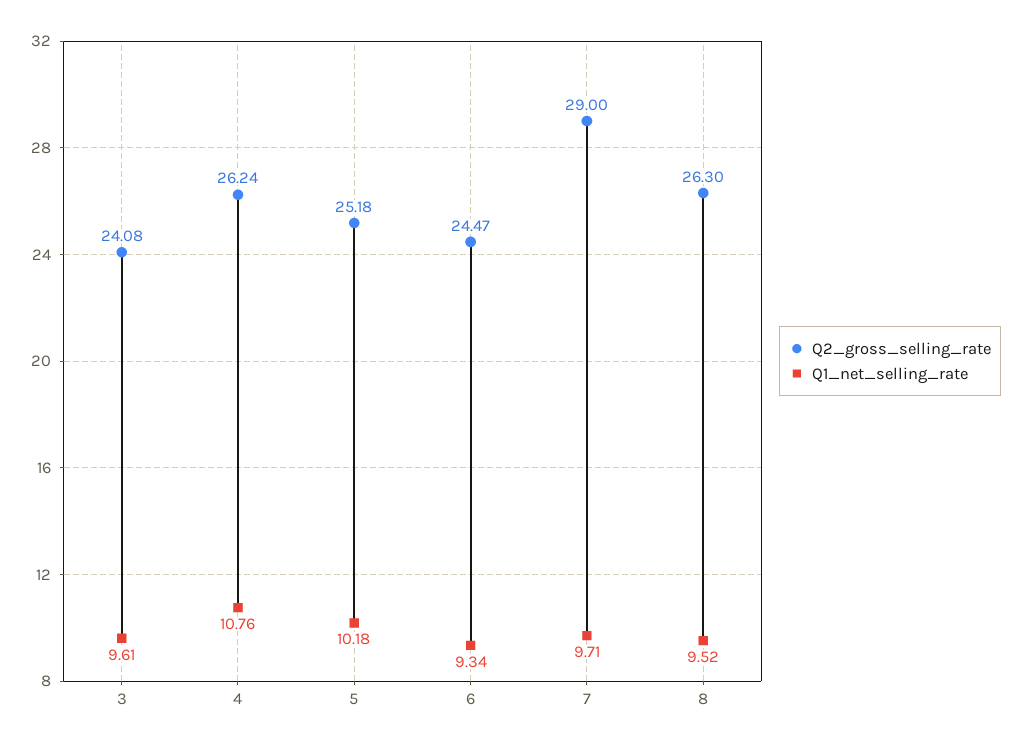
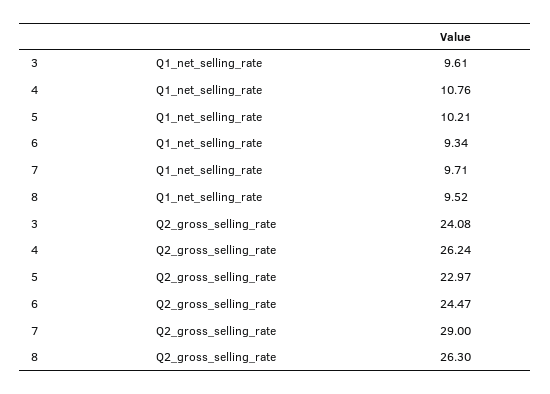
Q2_gross_selling_rate, 5: 25.18 -> 22.97
Q1_net_selling_rate, 5: 10.18 -> 10.21

